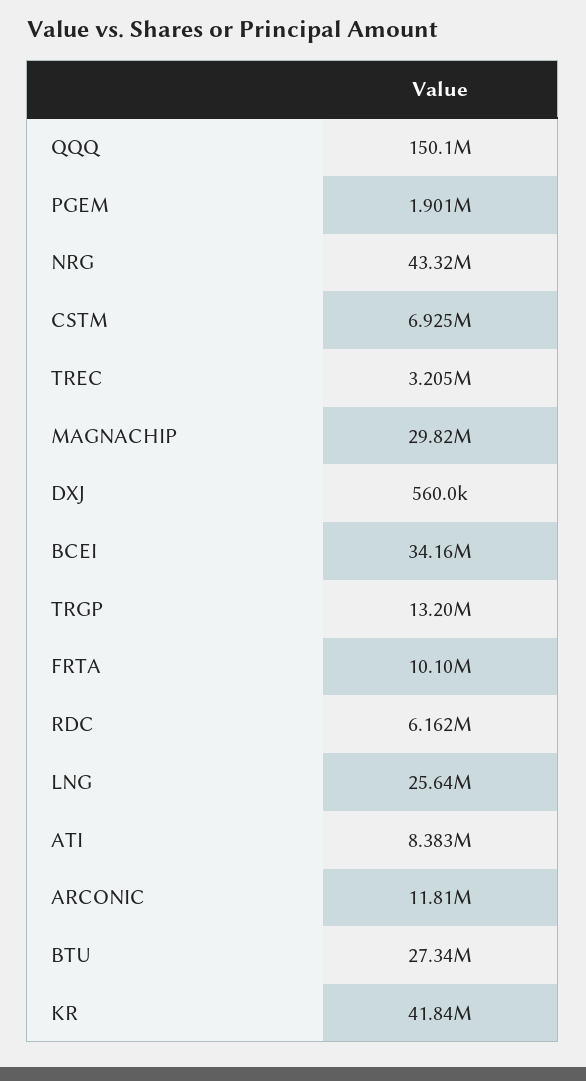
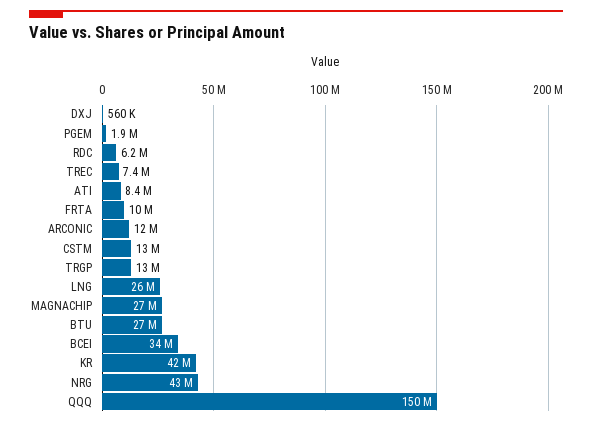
CSTM: 6925000 -> 13000000
TREC: 3205000 -> 7400000
MAGNACHIP: 29820000 -> 27000000

